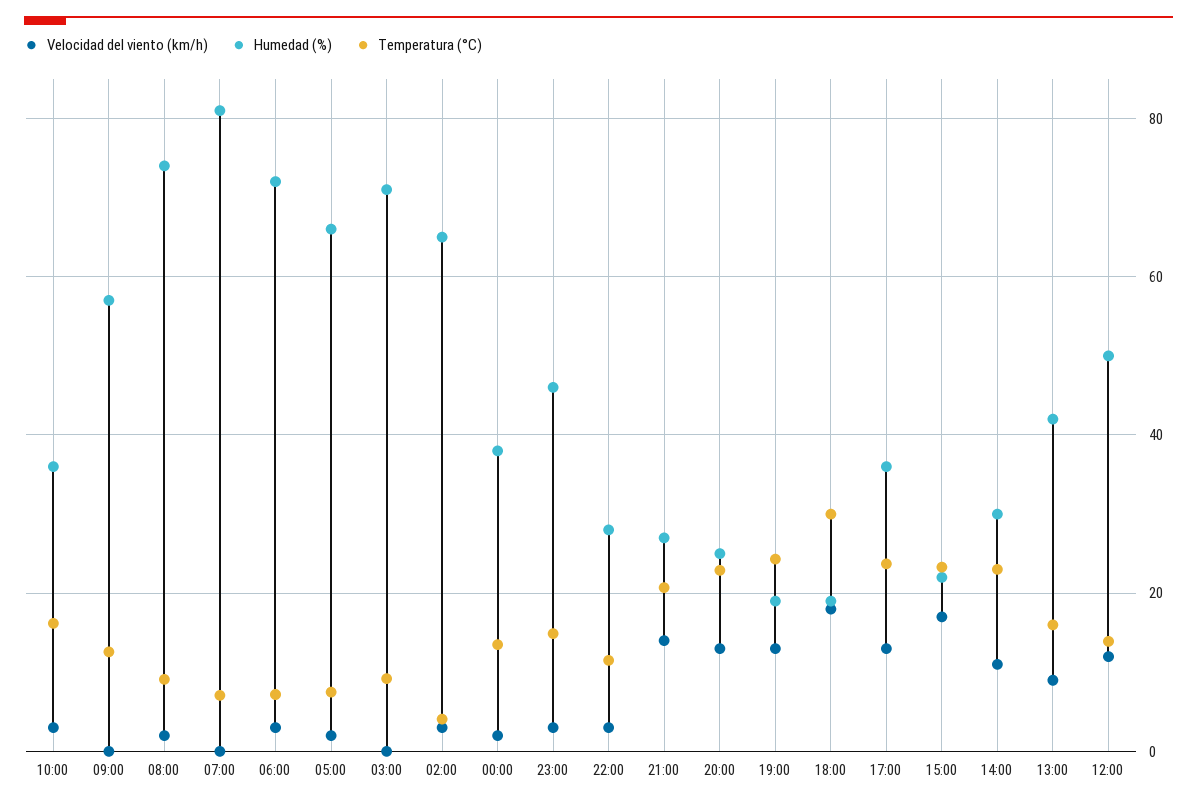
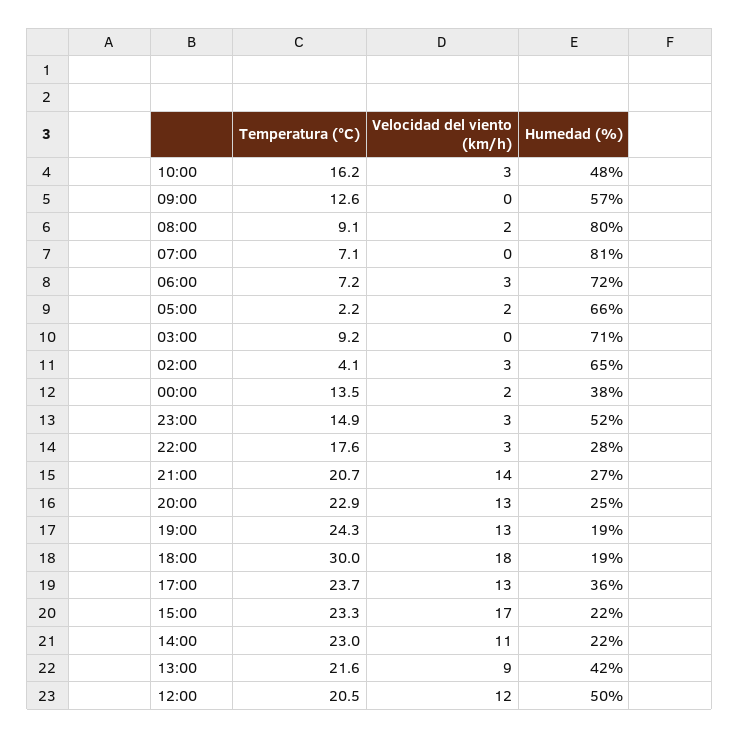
Humedad (%), 10:00: 36 -> 48
Humedad (%), 08:00: 74 -> 80
Temperatura (°C), 05:00: 8 -> 2.2
Humedad (%), 23:00: 46 -> 52
Temperatura (°C), 22:00: 12 -> 17.6
Humedad (%), 14:00: 30 -> 22
Temperatura (°C), 13:00: 16 -> 21.6
Temperatura (°C), 12:00: 14 -> 20.5

